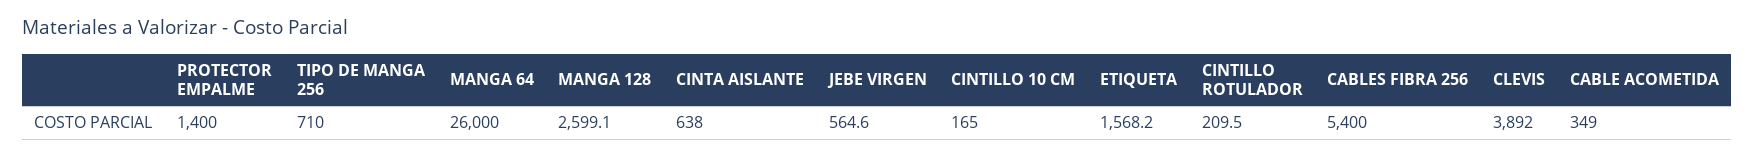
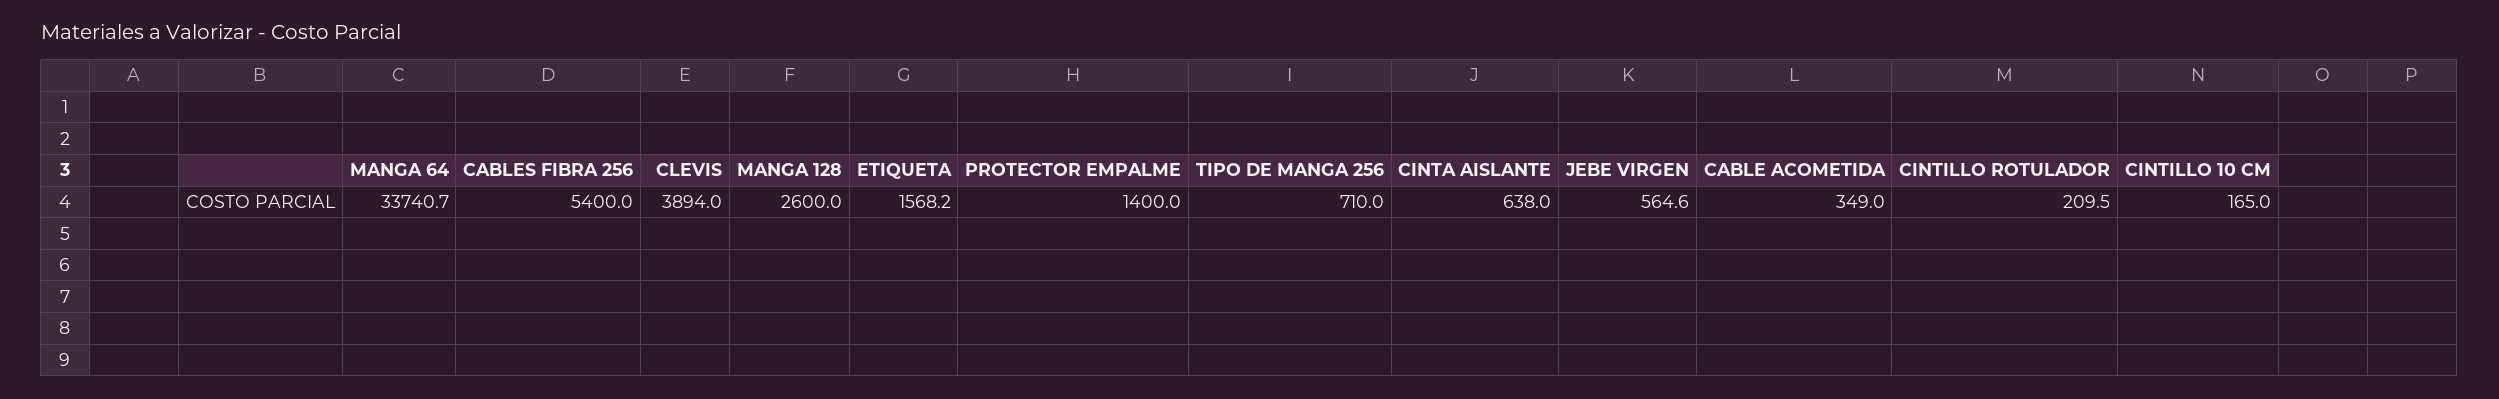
MANGA 64: 26000 -> 33740.7
MANGA 128: 2599.1 -> 2600
CLEVIS: 3892 -> 3894

